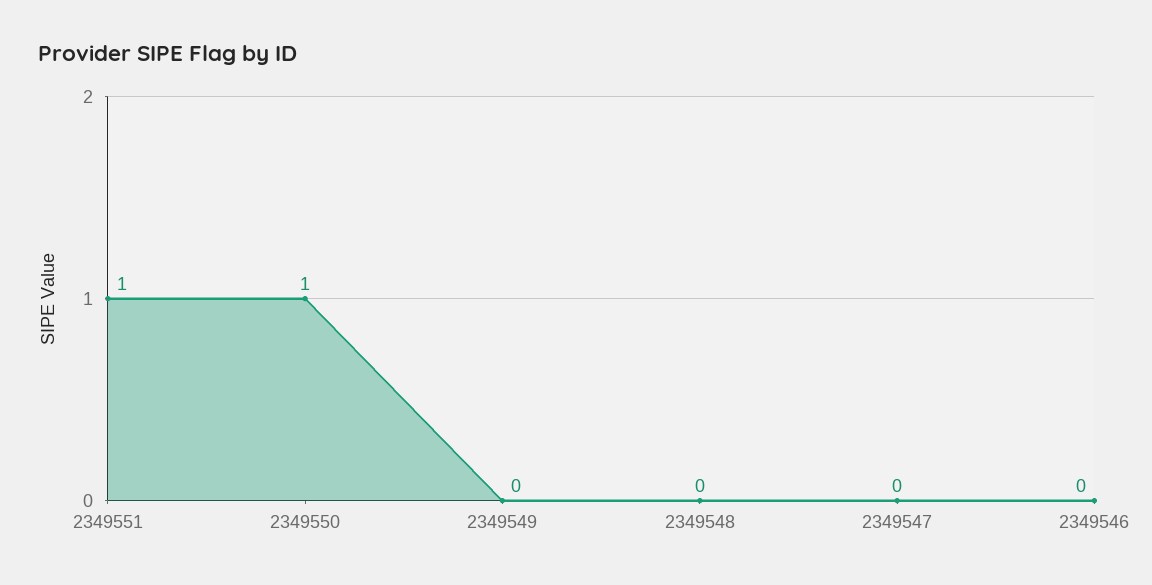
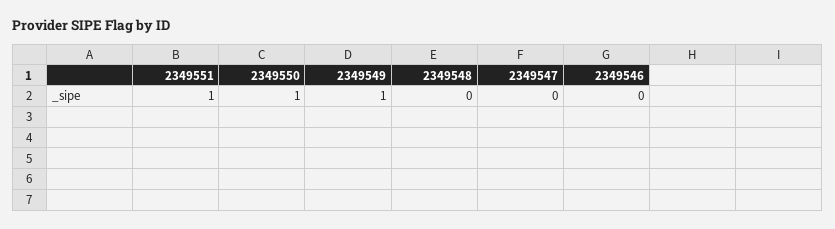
2349549: 0 -> 1

